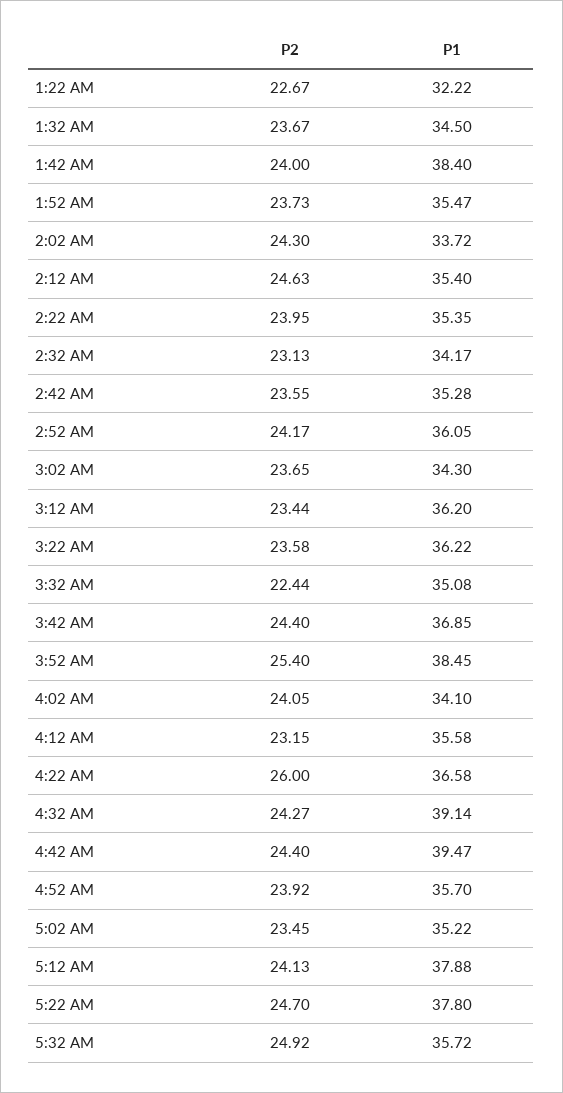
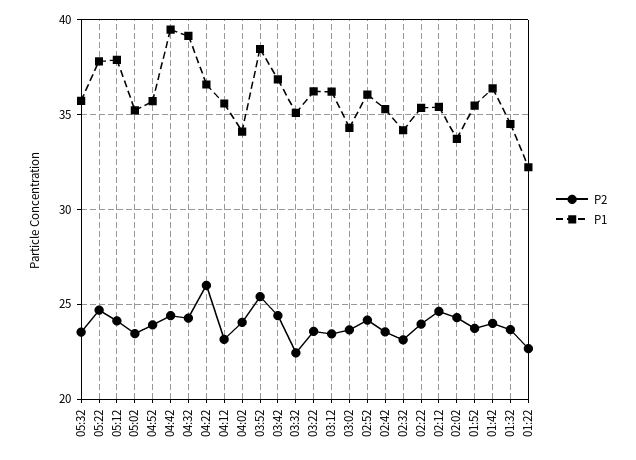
P1, 1:42 AM: 38.4 -> 36.5
P2, 5:32 AM: 24.92 -> 23.5

